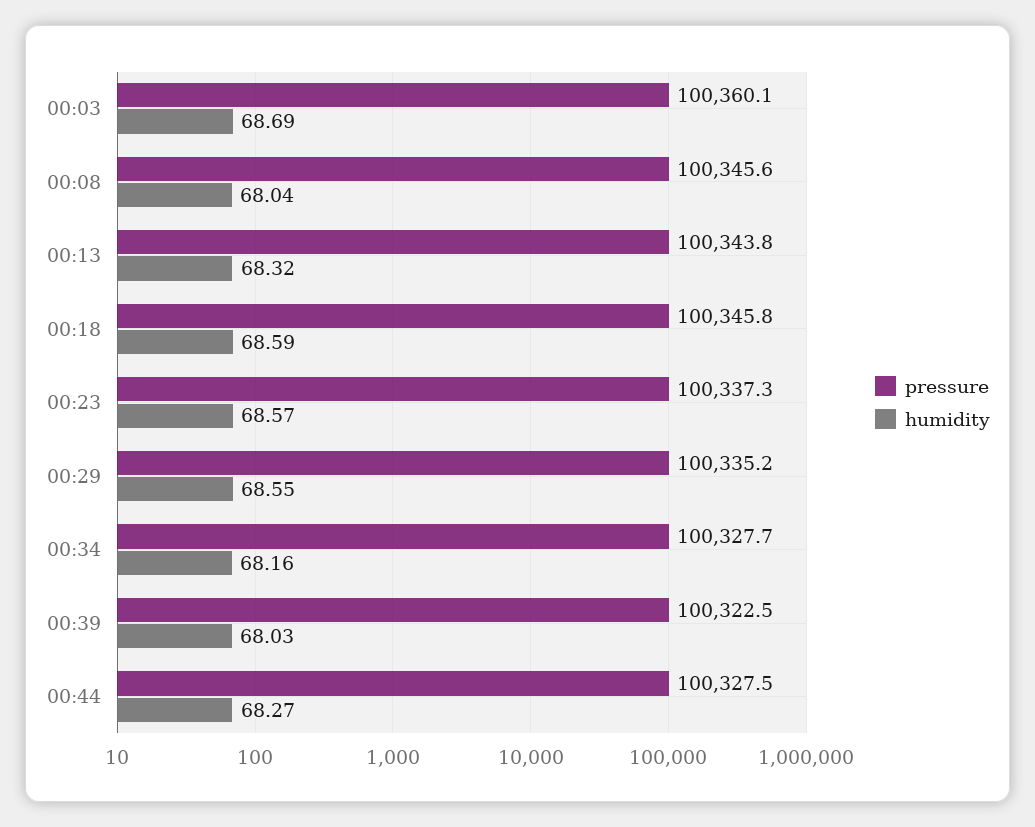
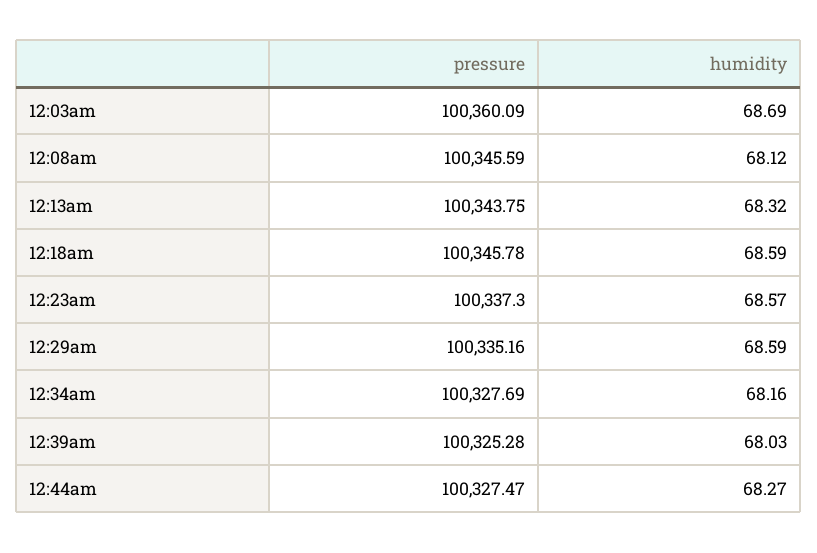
humidity, 00:08: 68.04 -> 68.12
humidity, 00:29: 68.55 -> 68.59
pressure, 00:39: 100322.5 -> 100325.28

